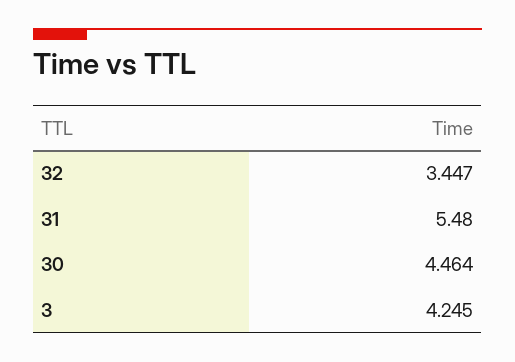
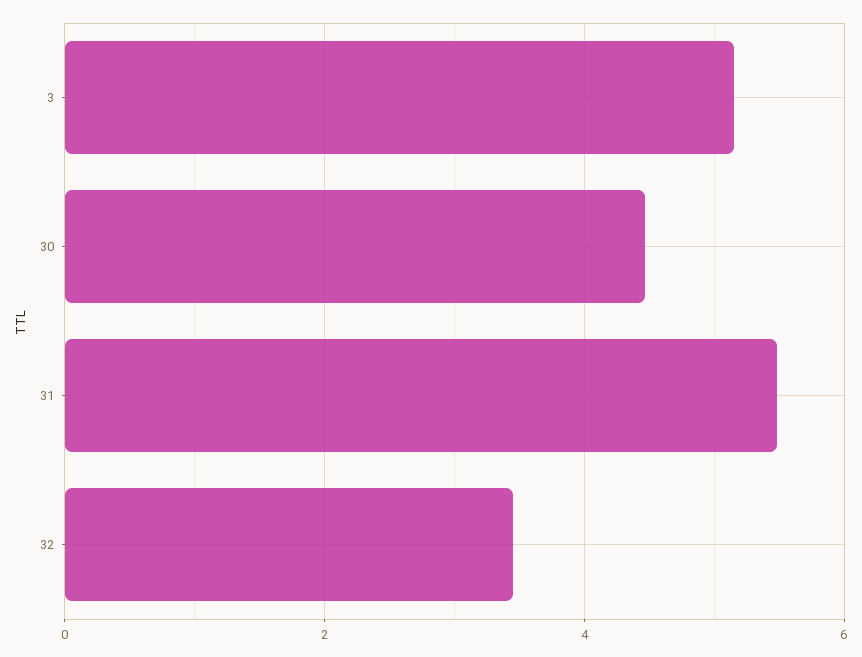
3: 4.245 -> 5.2

